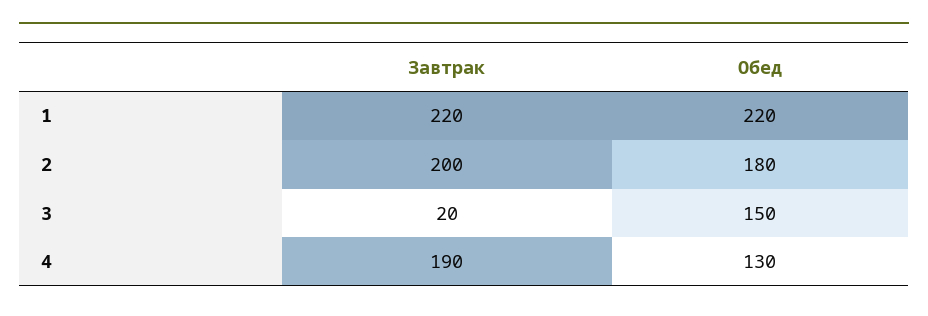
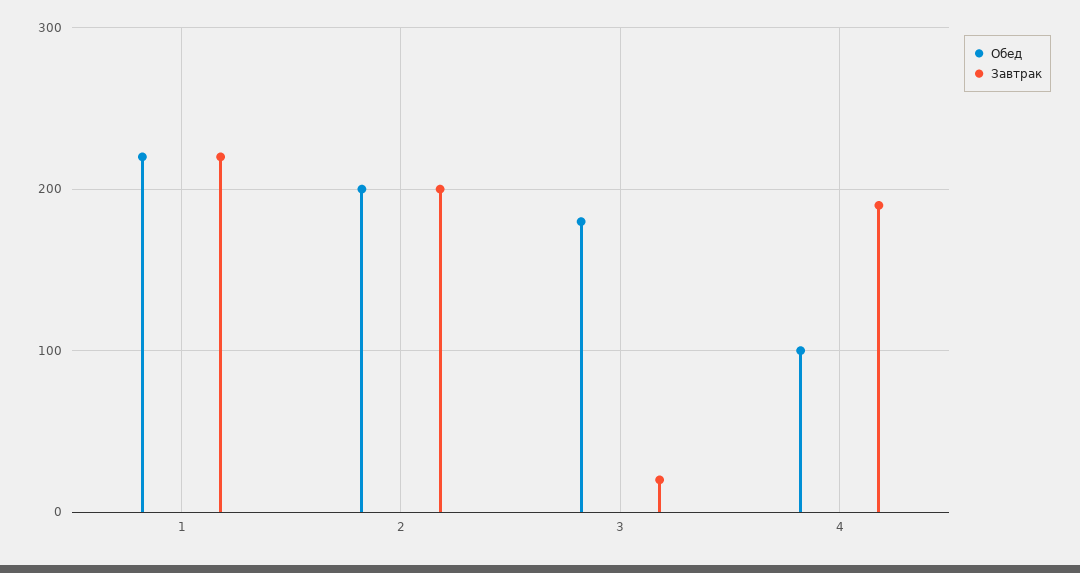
Обед, 2: 180 -> 200
Обед, 3: 150 -> 180
Обед, 4: 130 -> 100

